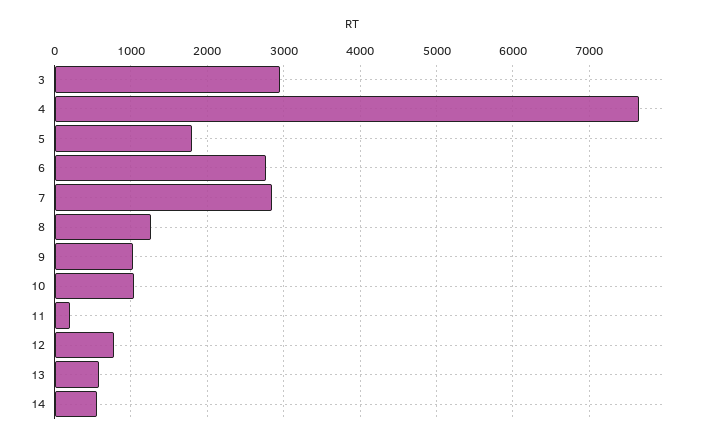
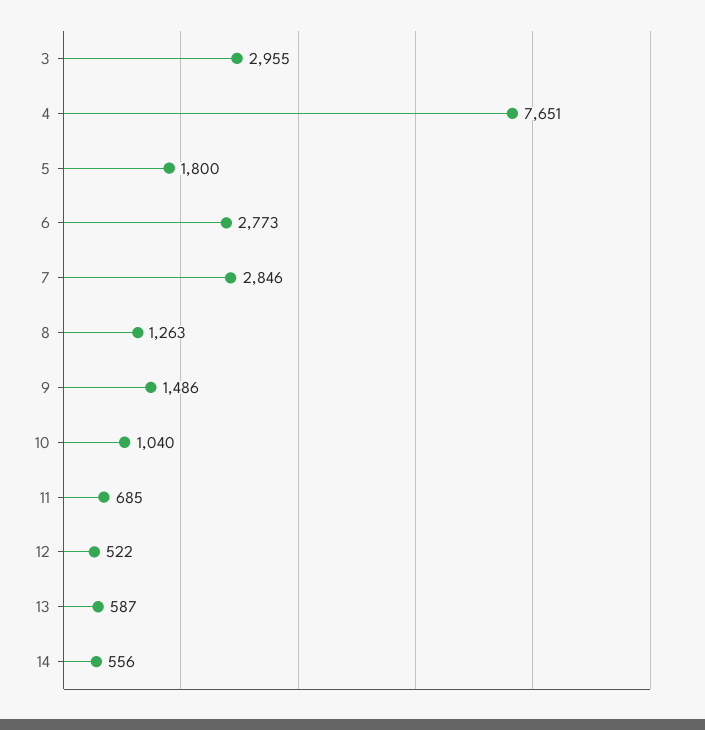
9: 1000 -> 1486
11: 200 -> 685
12: 800 -> 522

